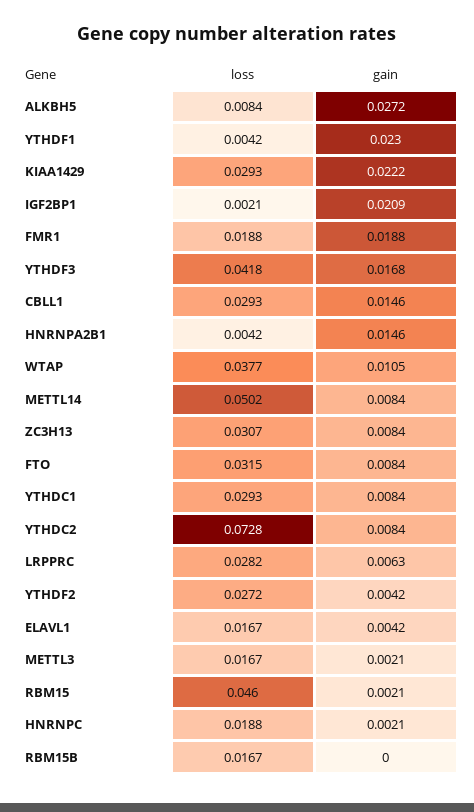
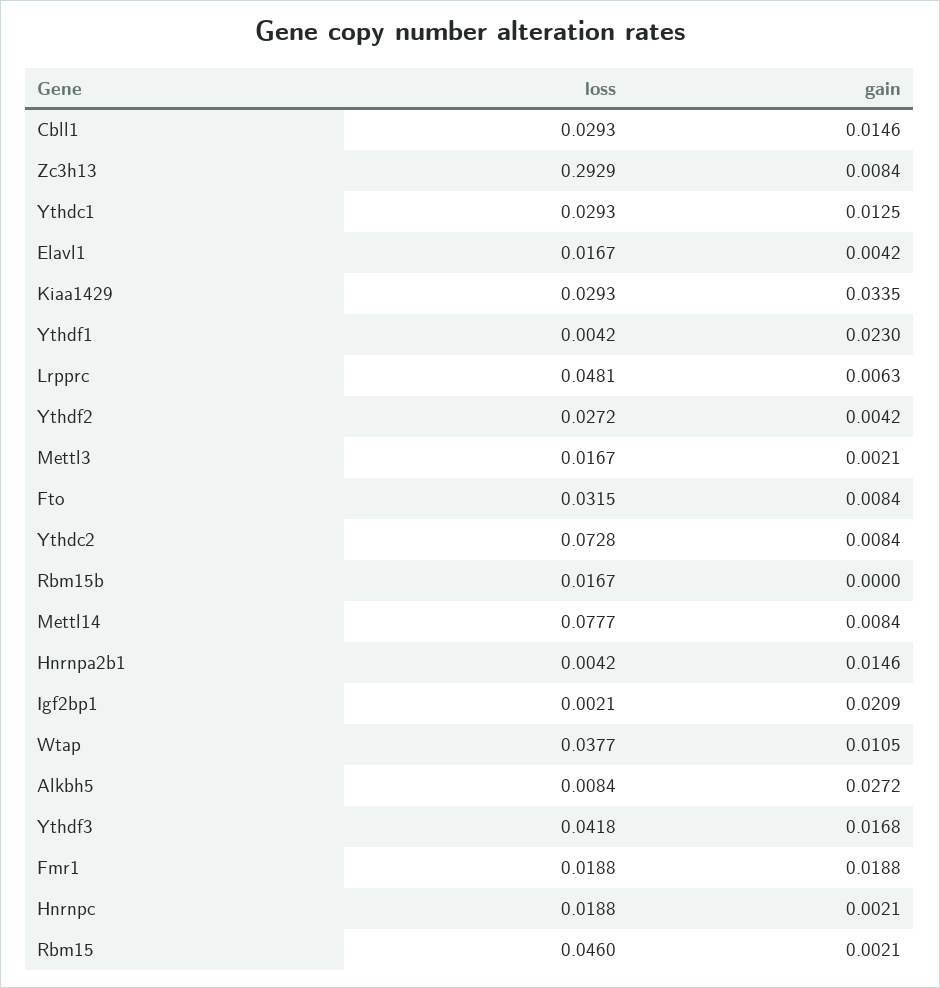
gain, KIAA1429: 0.0222 -> 0.0335
loss, METTL14: 0.0502 -> 0.0777
loss, ZC3H13: 0.0307 -> 0.2929
gain, YTHDC1: 0.0084 -> 0.0125
loss, LRPPRC: 0.0282 -> 0.0481

